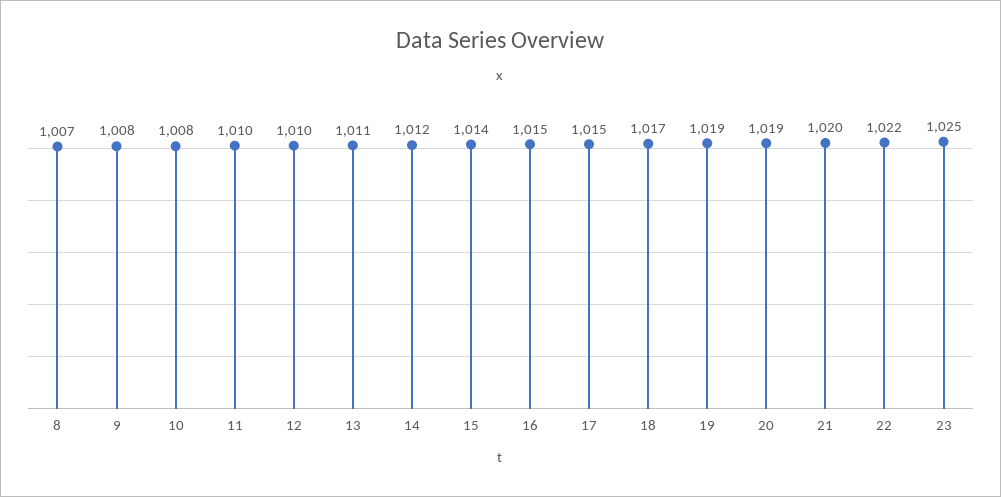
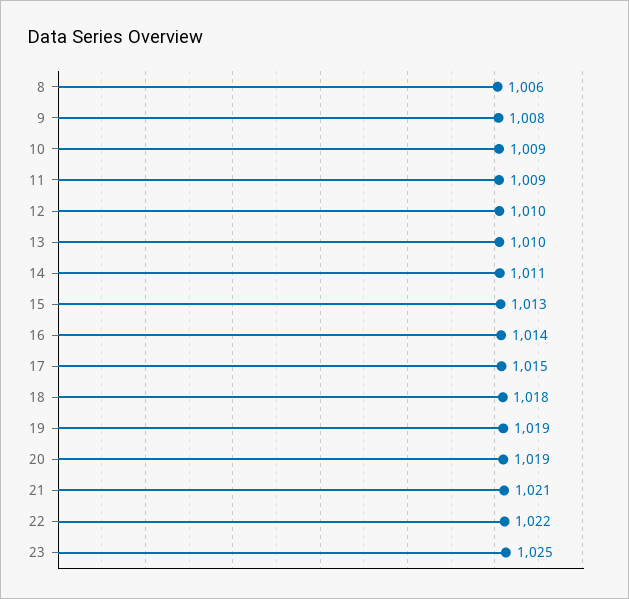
8: 1007 -> 1006
10: 1008 -> 1009
11: 1010 -> 1009
13: 1011 -> 1010
14: 1012 -> 1011
15: 1014 -> 1013
16: 1015 -> 1014
18: 1017 -> 1018
21: 1020 -> 1021

